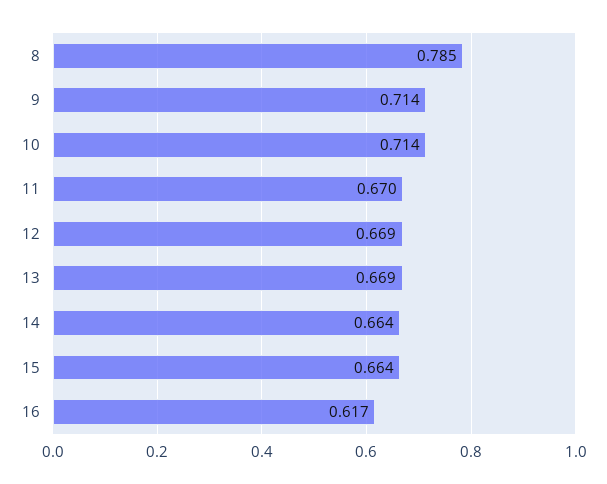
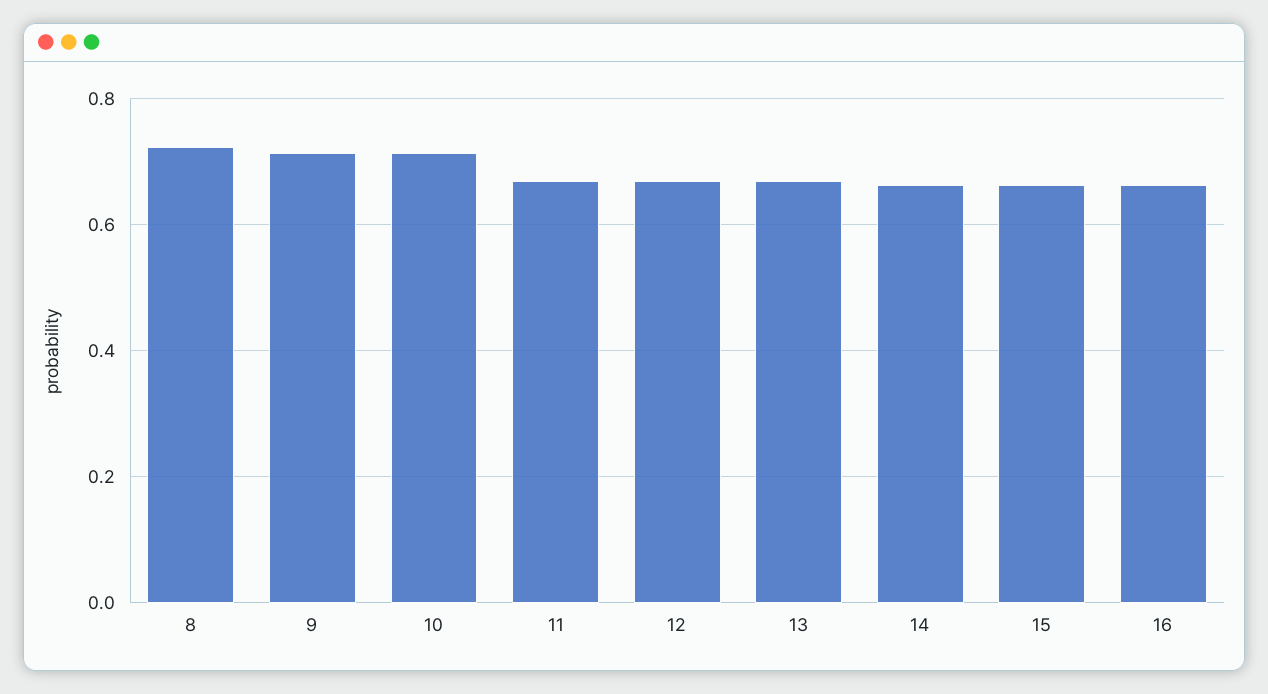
8: 0.785 -> 0.72
16: 0.617 -> 0.66

